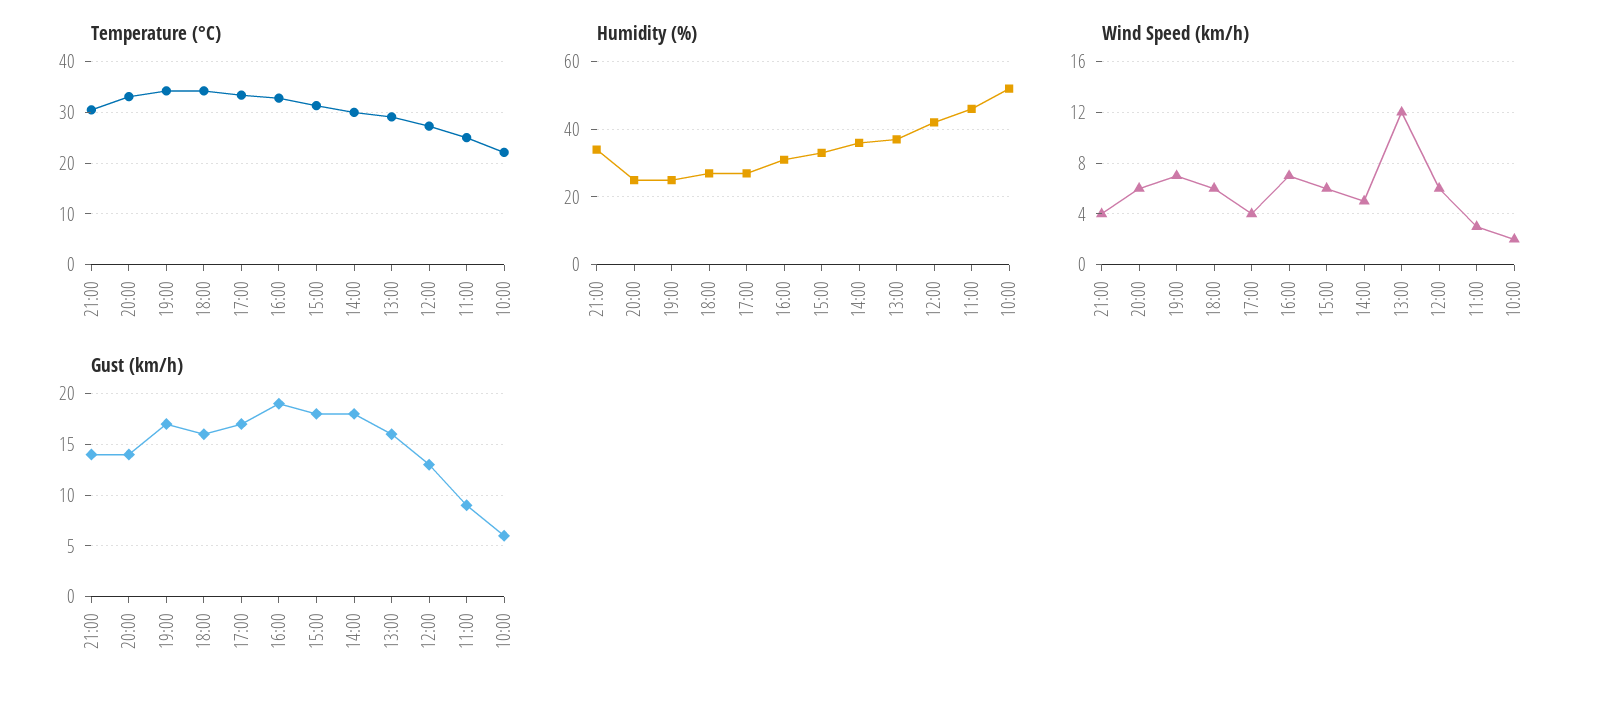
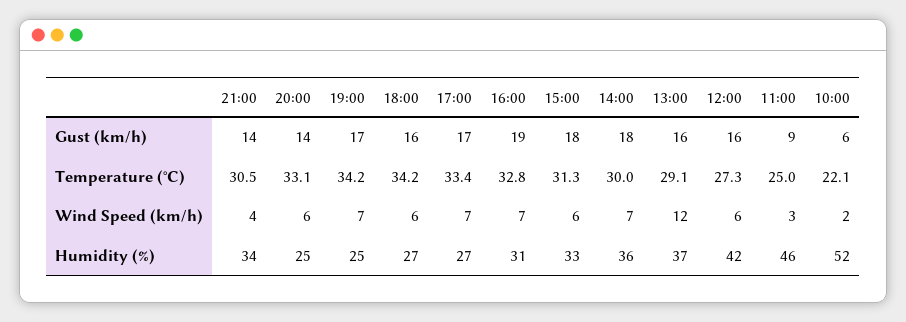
Wind Speed (km/h), 17:00: 4 -> 7
Wind Speed (km/h), 14:00: 5 -> 7
Gust (km/h), 12:00: 13 -> 16

